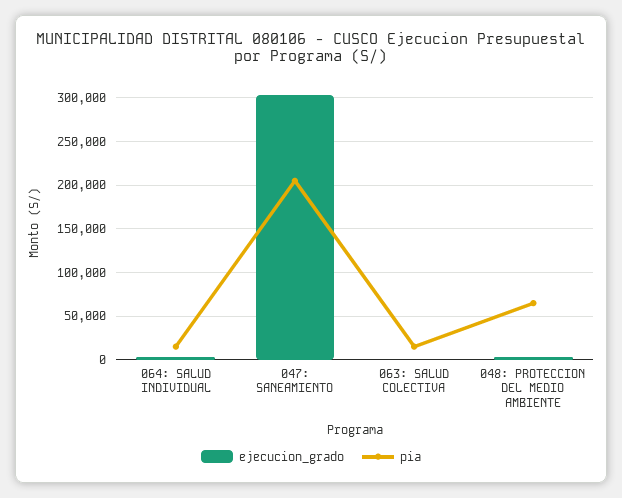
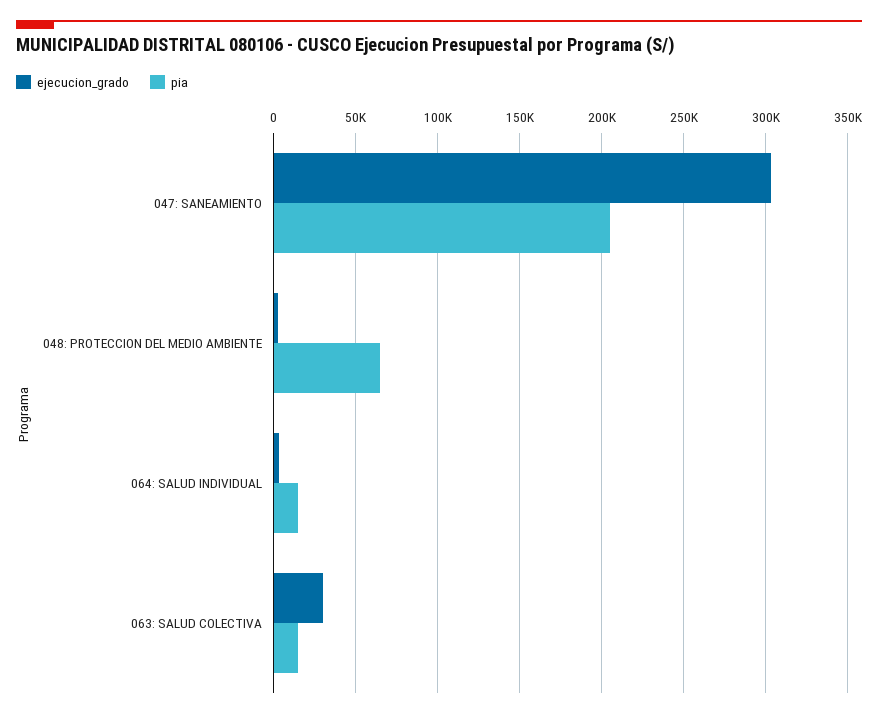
ejecucion_grado, 063: SALUD COLECTIVA: 0 -> 30000

